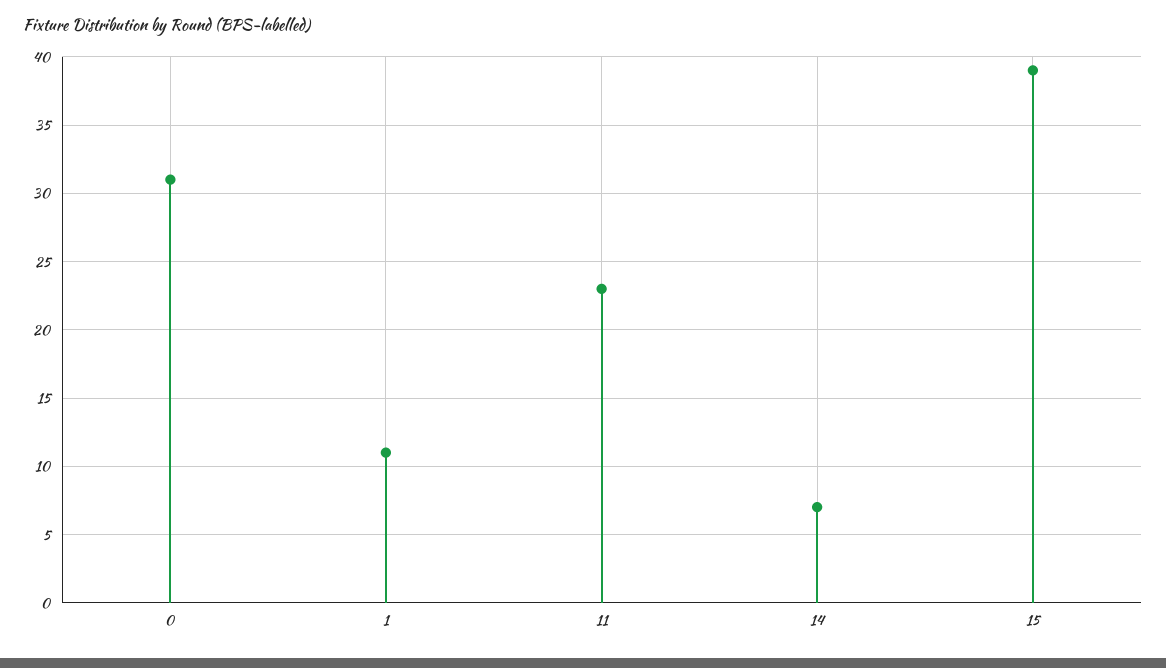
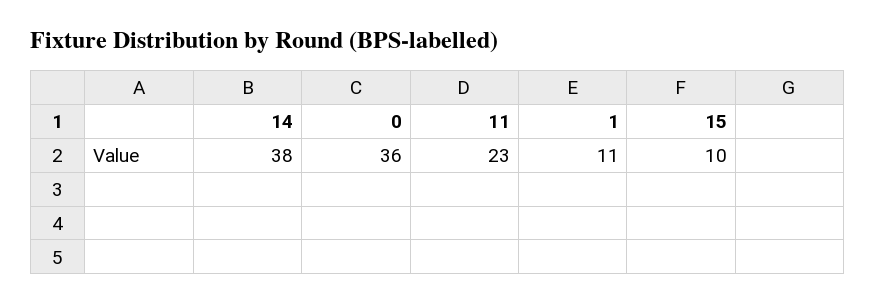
0: 31 -> 36
14: 7 -> 38
15: 39 -> 10

